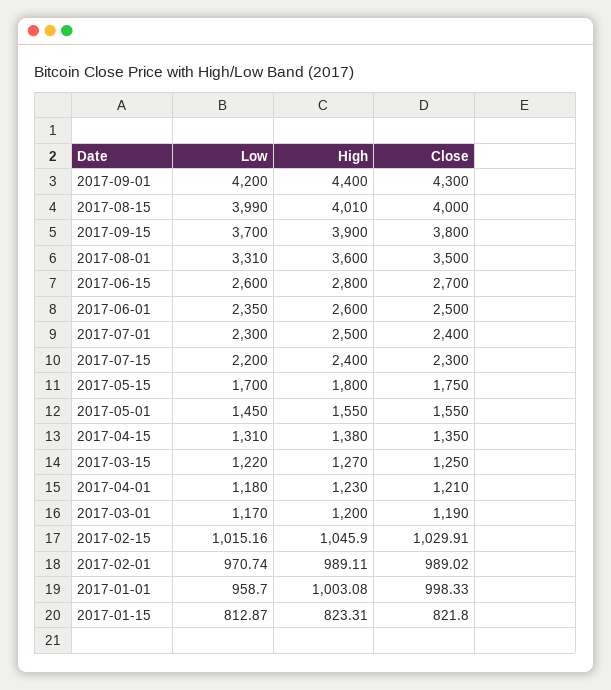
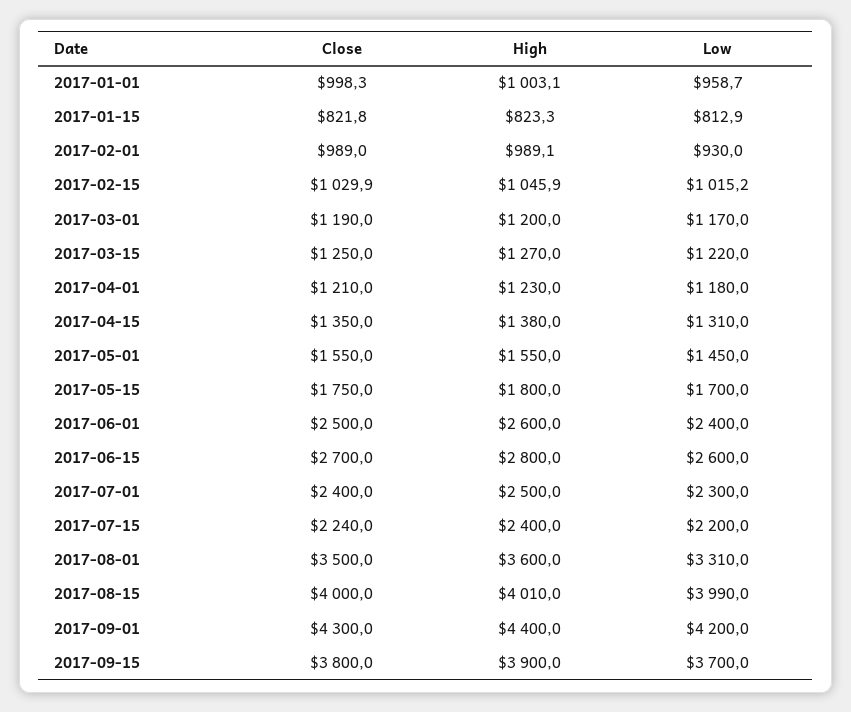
Low, 2017-06-01: 2350 -> 2400
Close, 2017-07-15: 2300 -> 2240
Low, 2017-02-01: 970.74 -> 930

